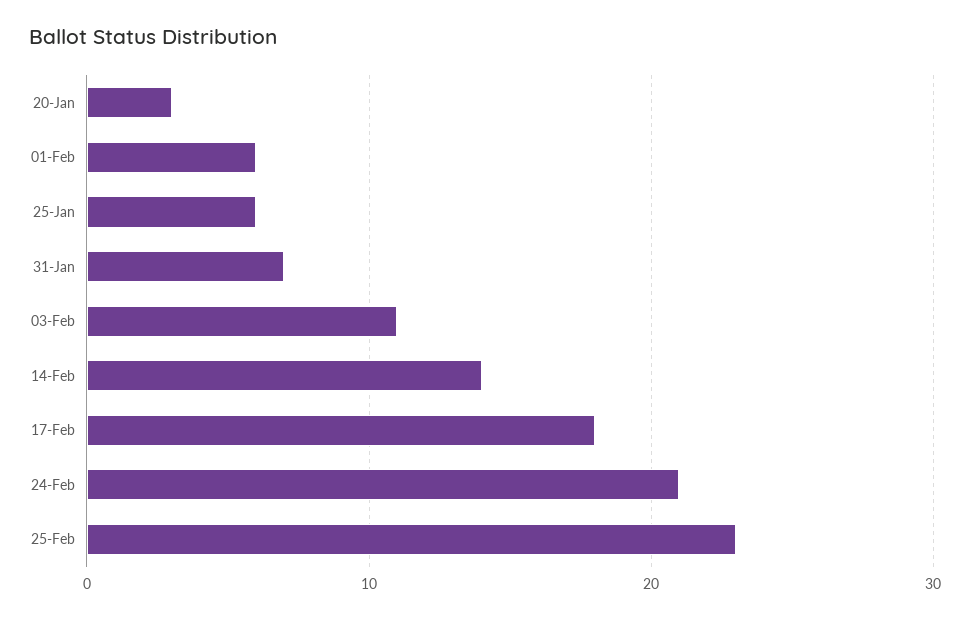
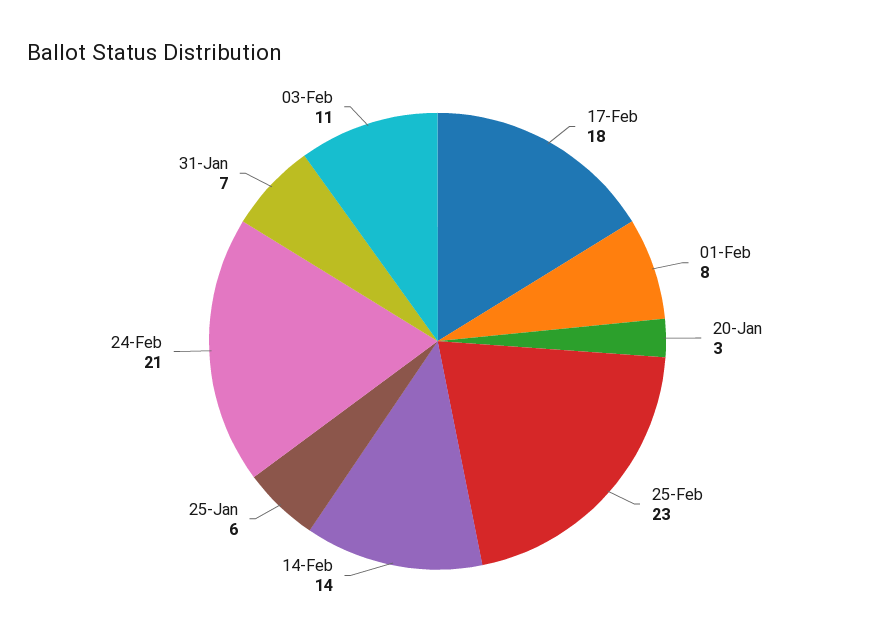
01-Feb: 6 -> 8

